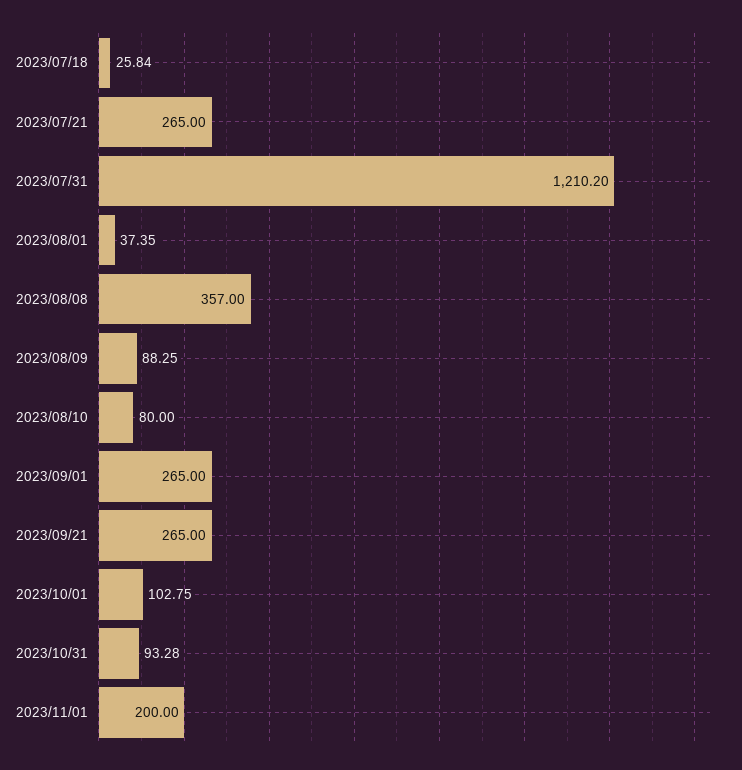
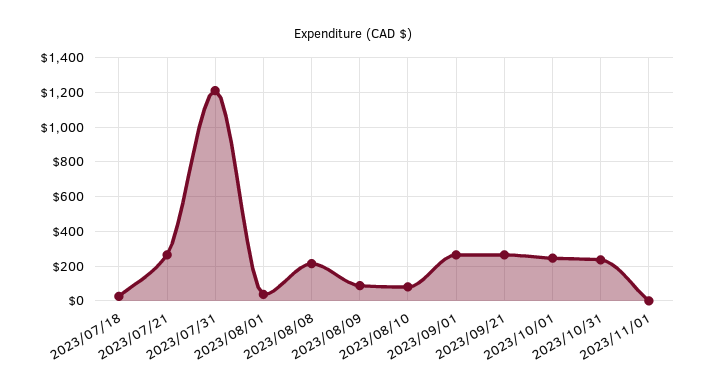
2023/08/08: 357 -> 200
2023/10/01: 102.75 -> 250
2023/10/31: 93.28 -> 250
2023/11/01: 200 -> 0

